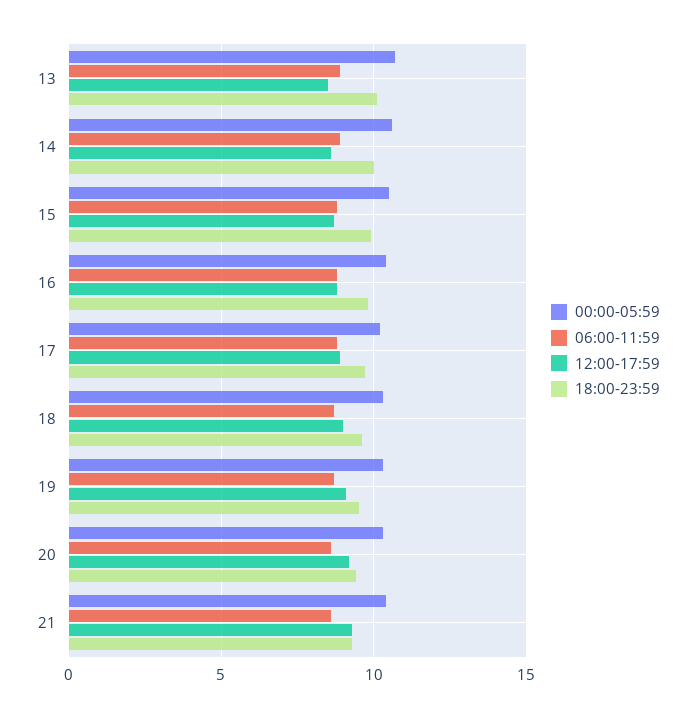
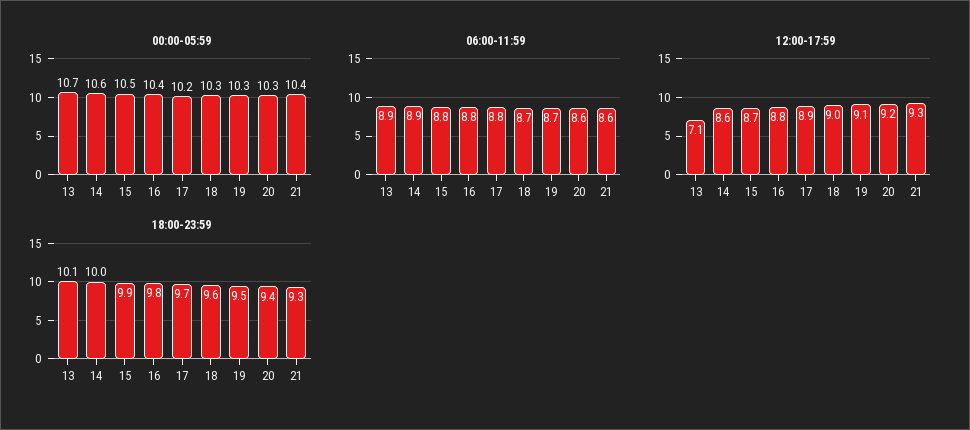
12:00-17:59, 13: 8.5 -> 7.1

